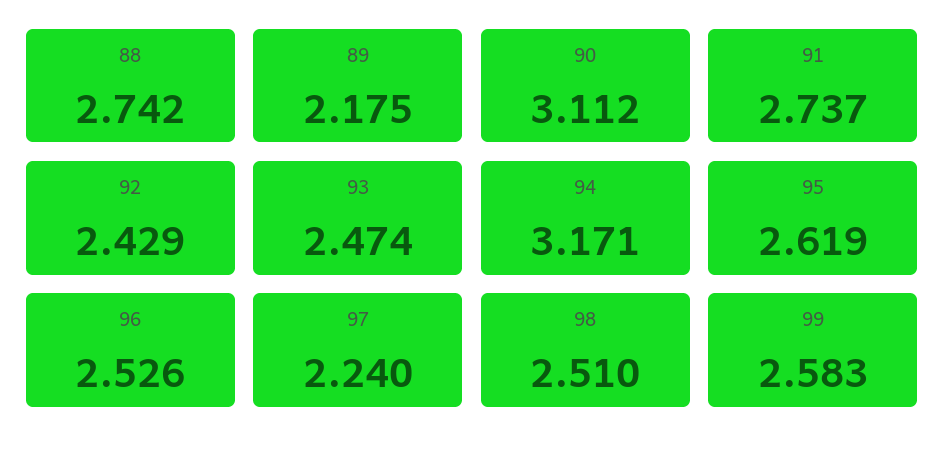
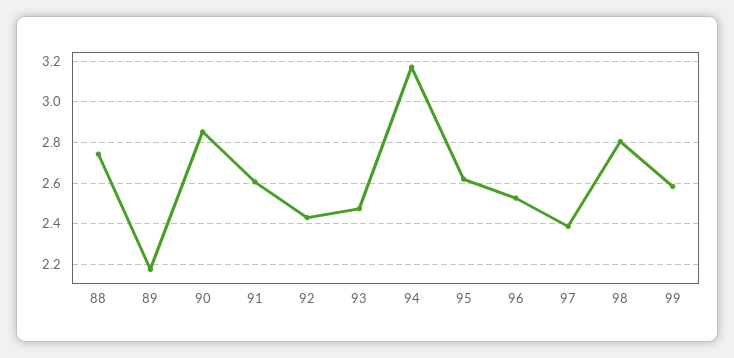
90: 3.112 -> 2.85
91: 2.737 -> 2.6
97: 2.24 -> 2.4
98: 2.51 -> 2.8

